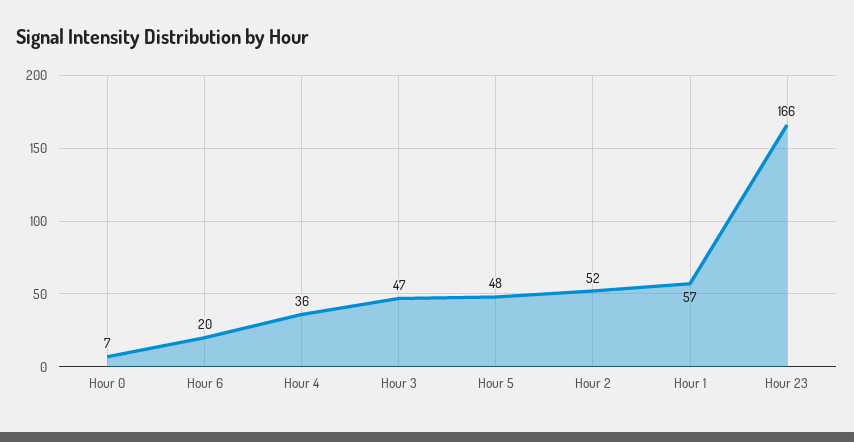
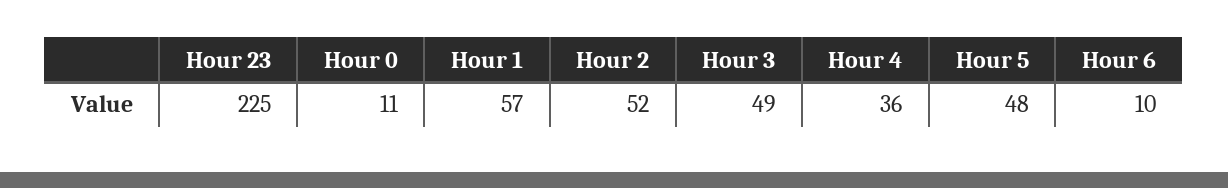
Hour 0: 7 -> 11
Hour 6: 20 -> 10
Hour 3: 47 -> 49
Hour 23: 166 -> 225

